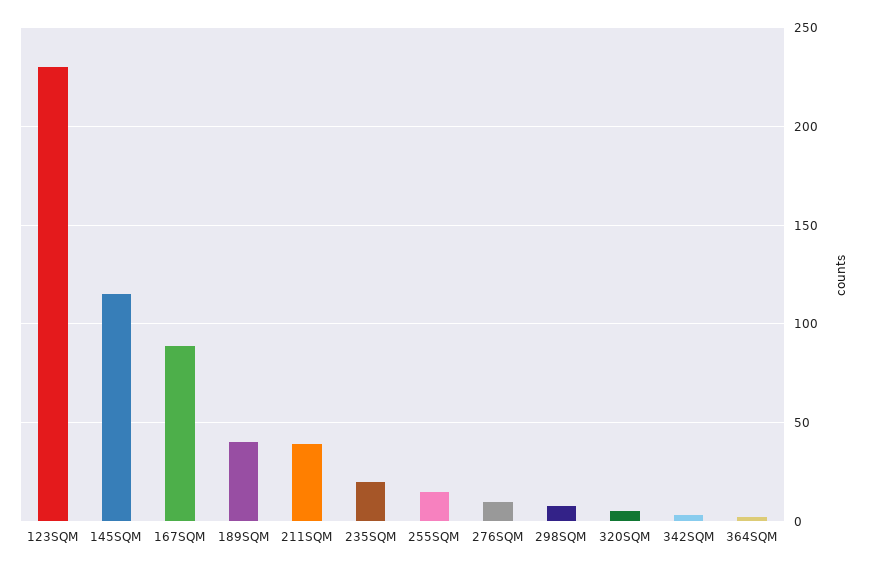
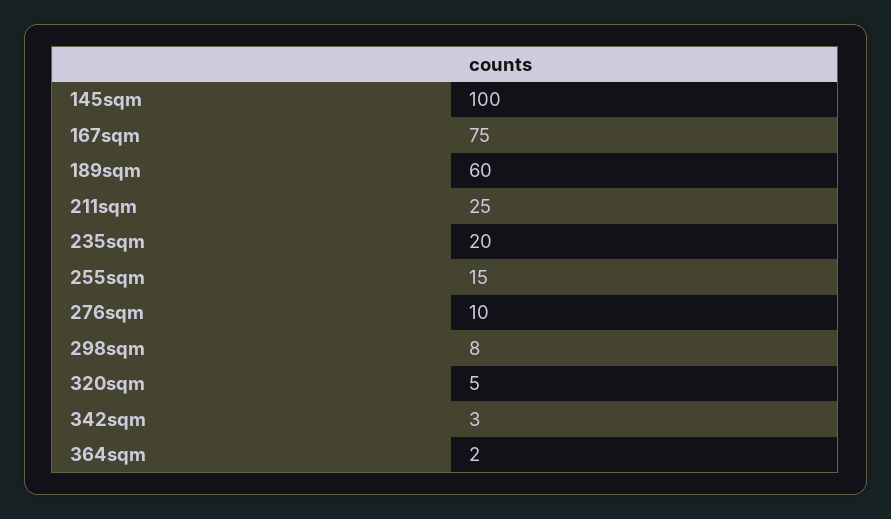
123SQM: 230 -> none
145SQM: 115 -> 100
167SQM: 90 -> 75
189SQM: 40 -> 60
211SQM: 40 -> 25

